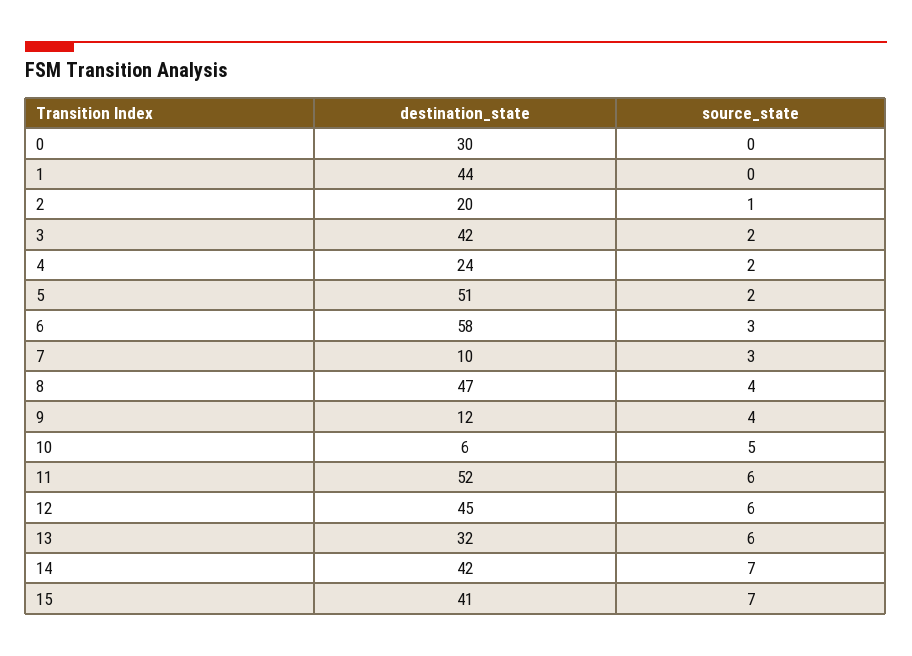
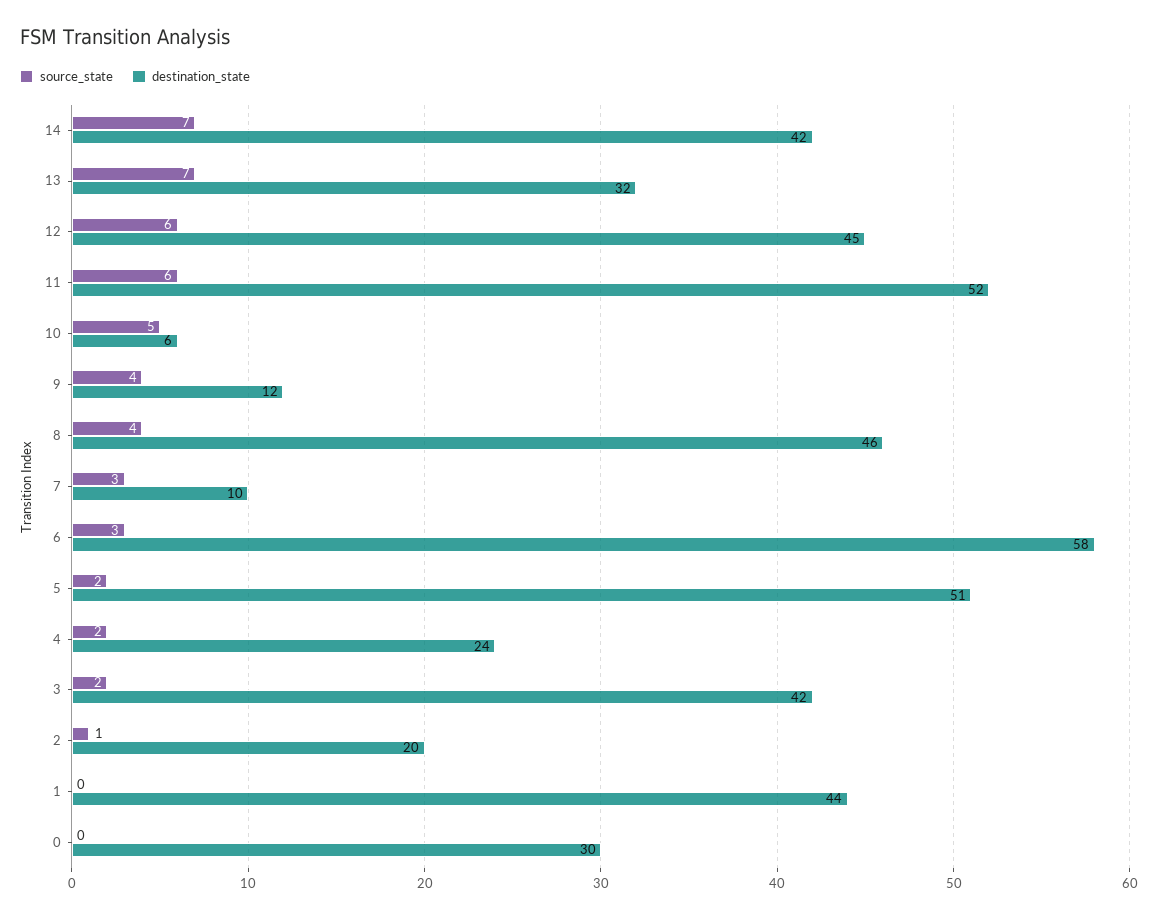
destination_state, 8: 47 -> 46
source_state, 13: 6 -> 7
destination_state, 15: 41 -> none
source_state, 15: 7 -> none

